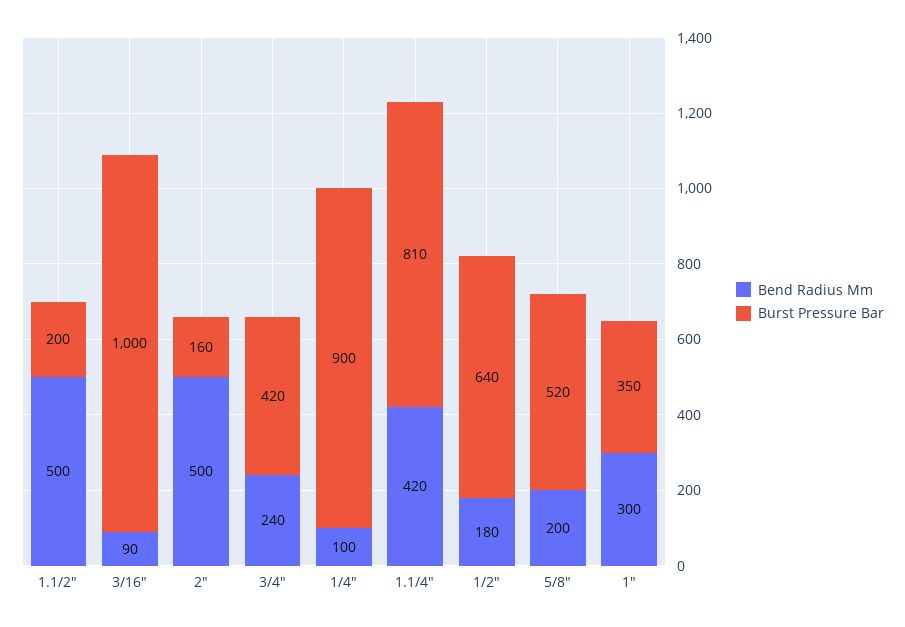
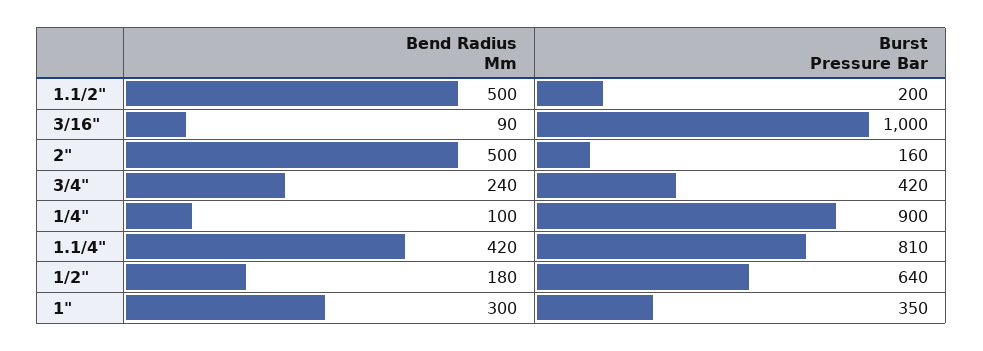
Bend Radius Mm, 5/8": 200 -> none
Burst Pressure Bar, 5/8": 520 -> none

